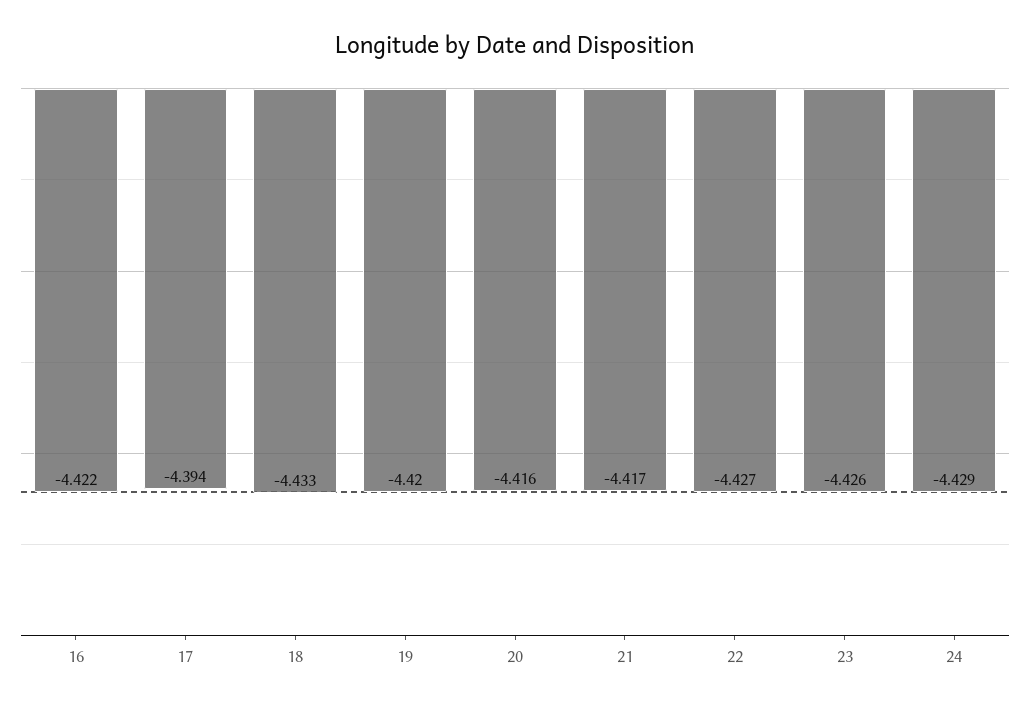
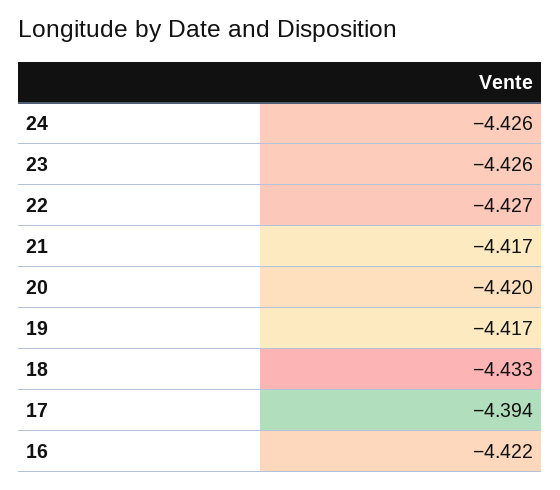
19: -4.42 -> -4.417
20: -4.416 -> -4.42
24: -4.429 -> -4.426

